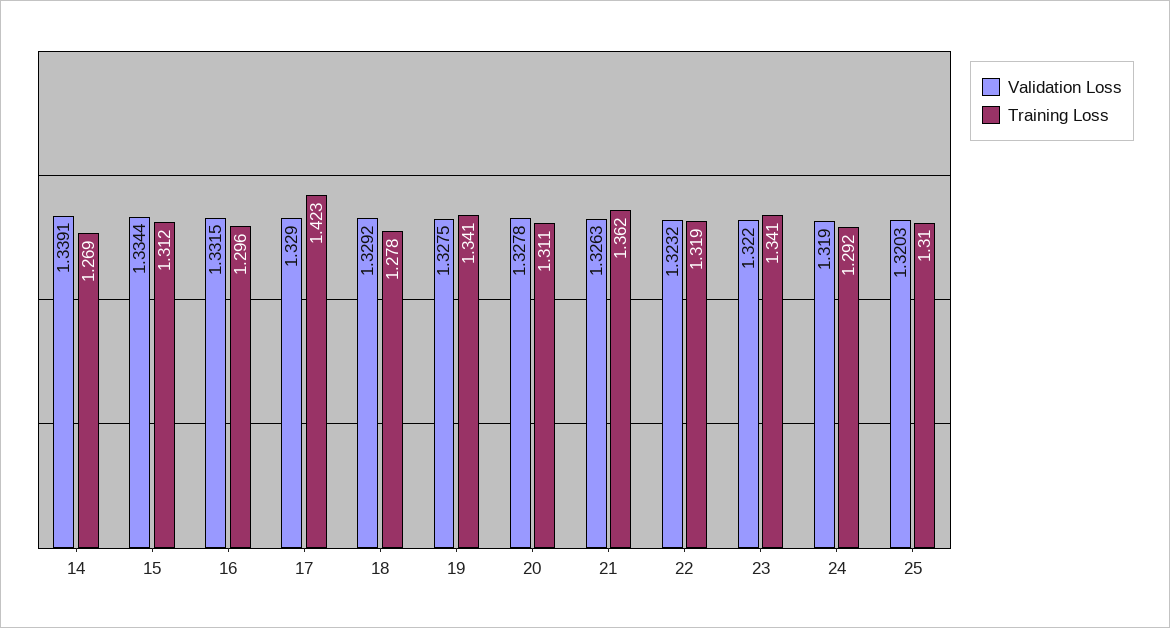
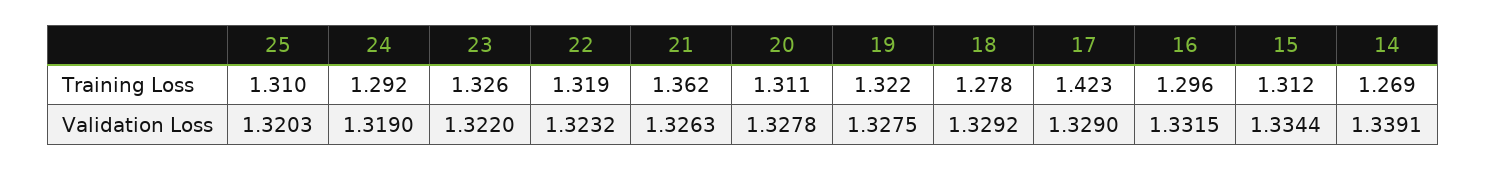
Training Loss, 19: 1.341 -> 1.322
Training Loss, 23: 1.341 -> 1.326

